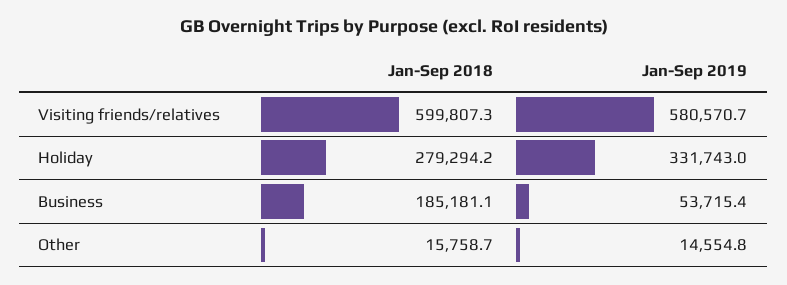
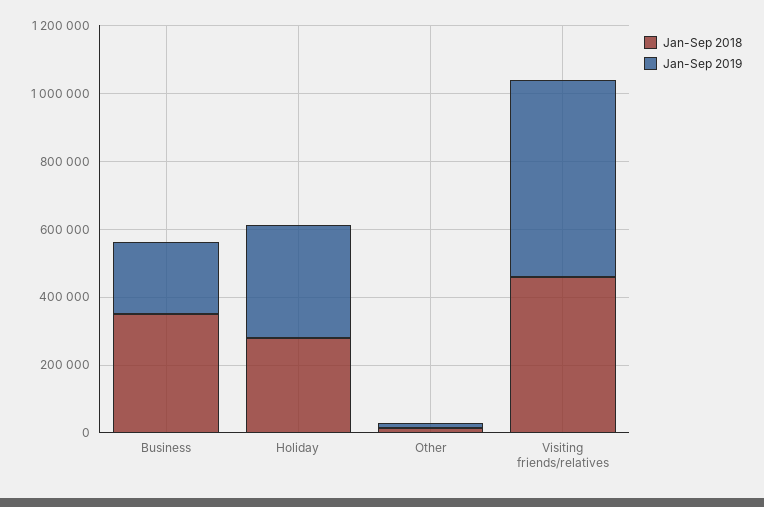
Jan-Sep 2018, Visiting friends/relatives: 599807.3 -> 450000
Jan-Sep 2018, Business: 185181.1 -> 350000
Jan-Sep 2019, Business: 53715.4 -> 200000

